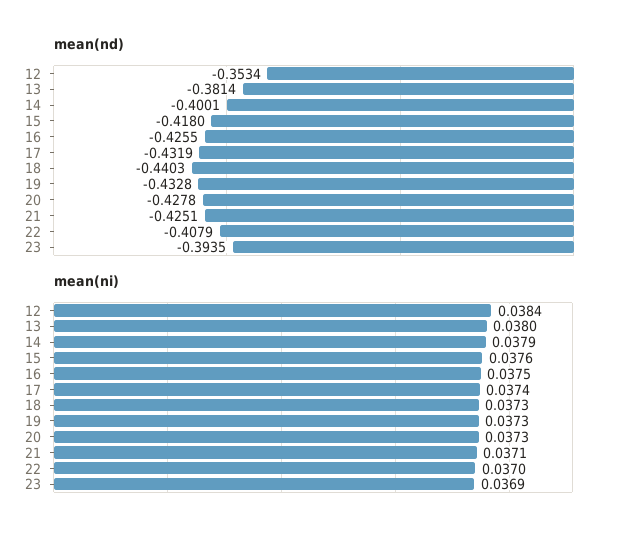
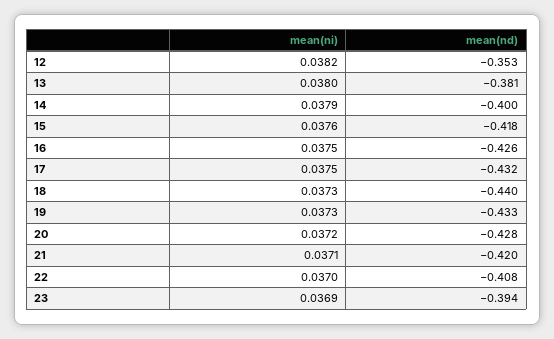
mean(nd), 21: -0.4251 -> -0.42
mean(ni), 12: 0.0384 -> 0.0382
mean(ni), 17: 0.0374 -> 0.0375
mean(ni), 20: 0.0373 -> 0.0372

